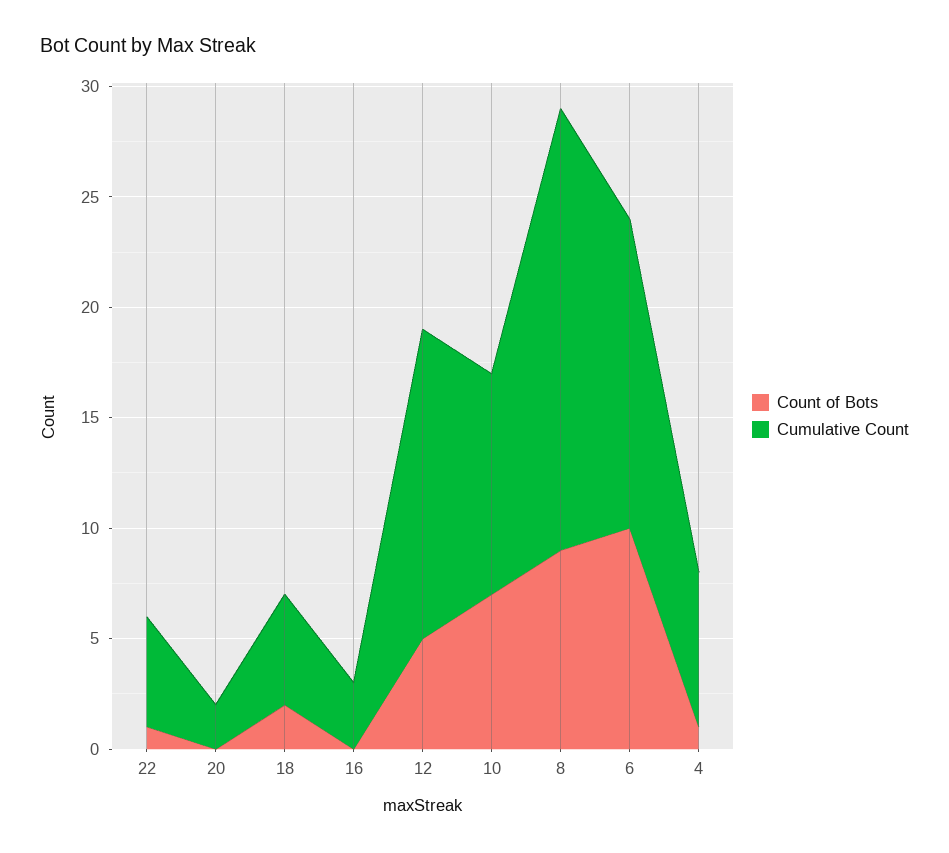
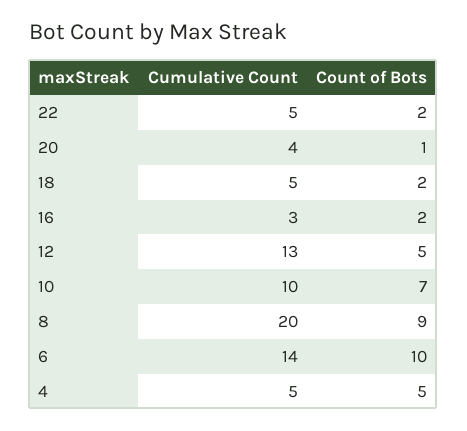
Count of Bots, 22: 1 -> 2
Count of Bots, 20: 0 -> 1
Cumulative Count, 20: 2 -> 4
Count of Bots, 16: 0 -> 2
Cumulative Count, 12: 14 -> 13
Count of Bots, 4: 1 -> 5
Cumulative Count, 4: 7 -> 5

